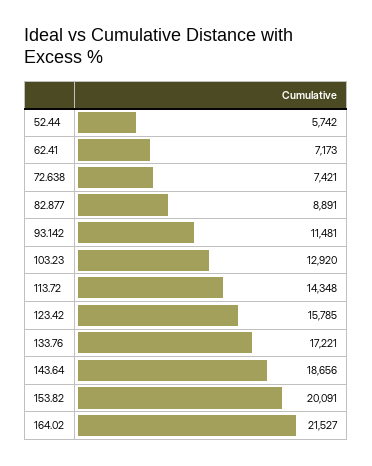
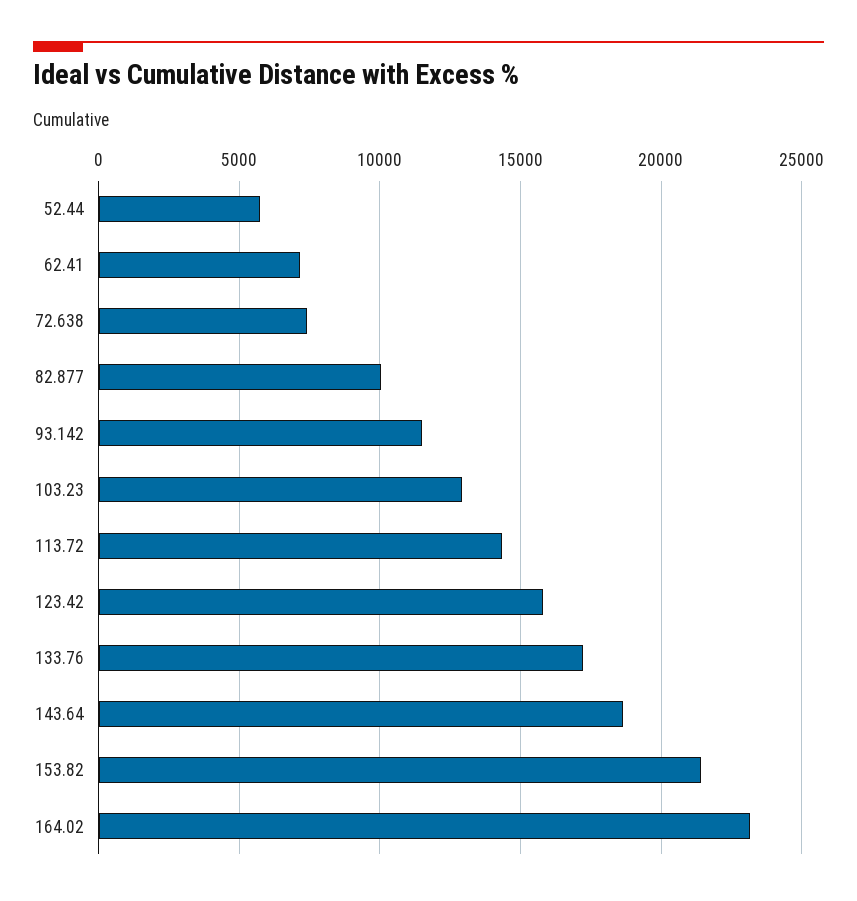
82.877: 8891 -> 10000
153.82: 20091 -> 21500
164.02: 21527 -> 23000

